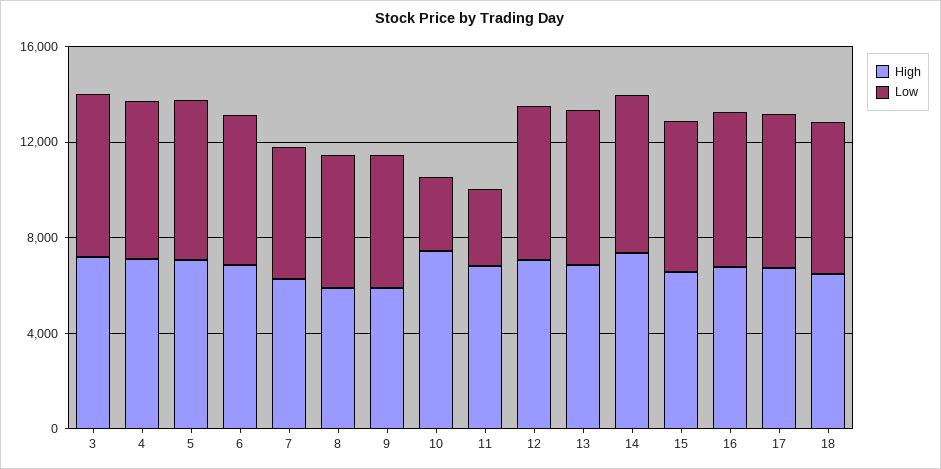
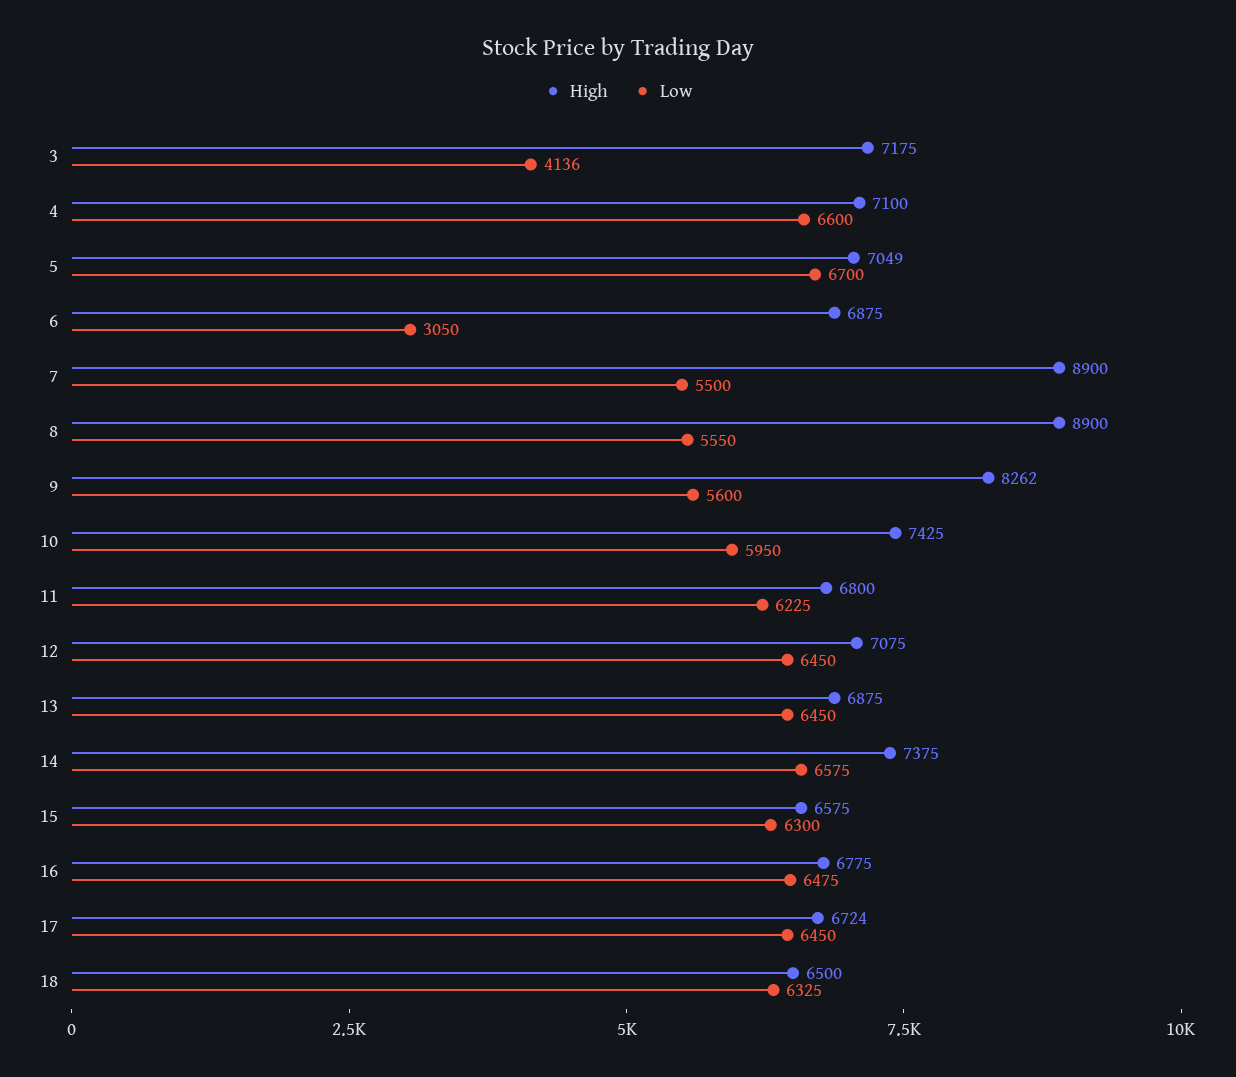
Low, 3: 7000 -> 4136
Low, 6: 6000 -> 3050
High, 7: 6000 -> 8900
High, 8: 6000 -> 8900
High, 9: 6000 -> 8262
Low, 10: 3000 -> 5950
Low, 11: 3000 -> 6225

